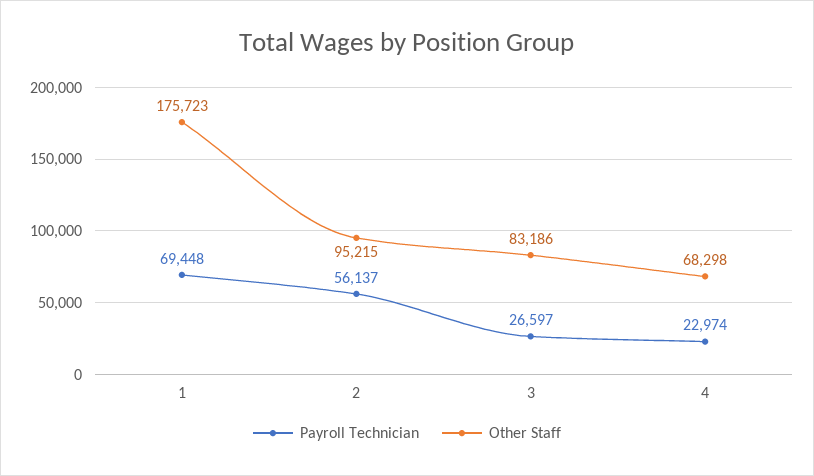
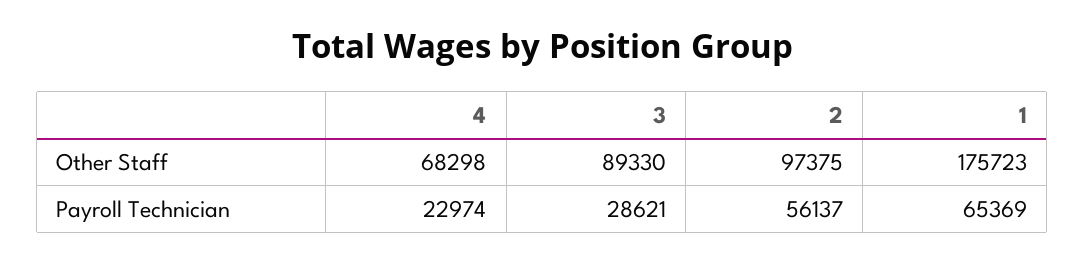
Payroll Technician, 1: 69448 -> 65369
Other Staff, 2: 95215 -> 97375
Payroll Technician, 3: 26597 -> 28621
Other Staff, 3: 83186 -> 89330

